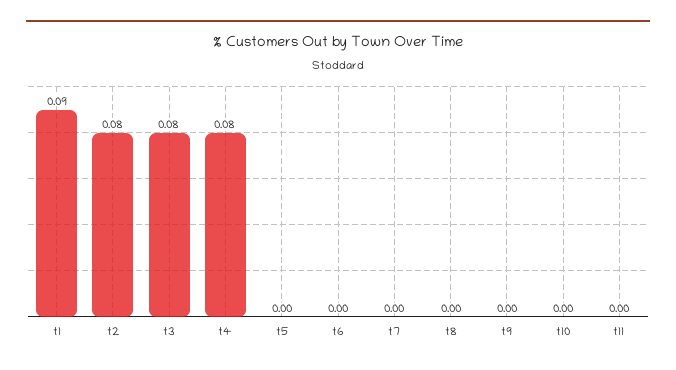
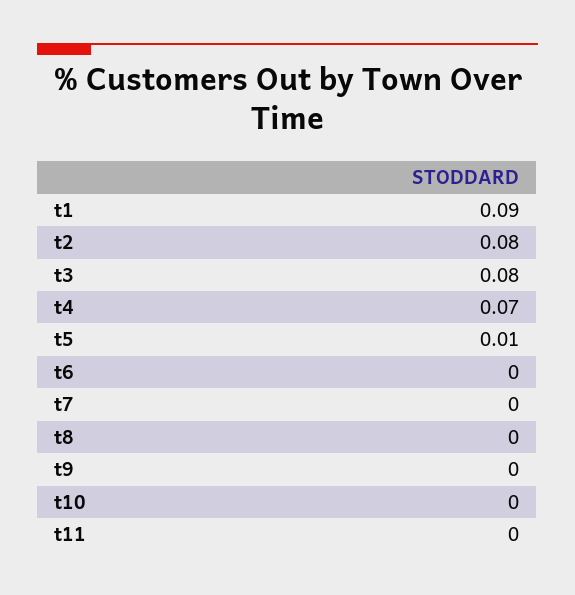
t4: 0.08 -> 0.07
t5: 0 -> 0.01

